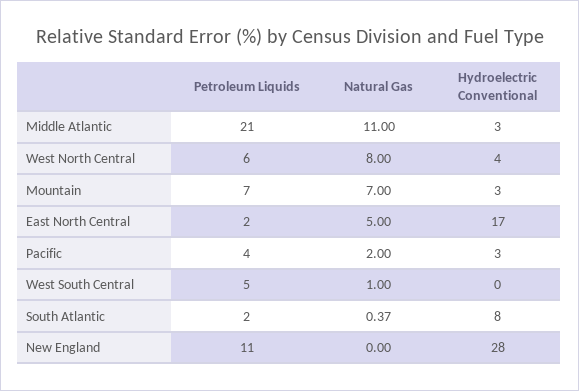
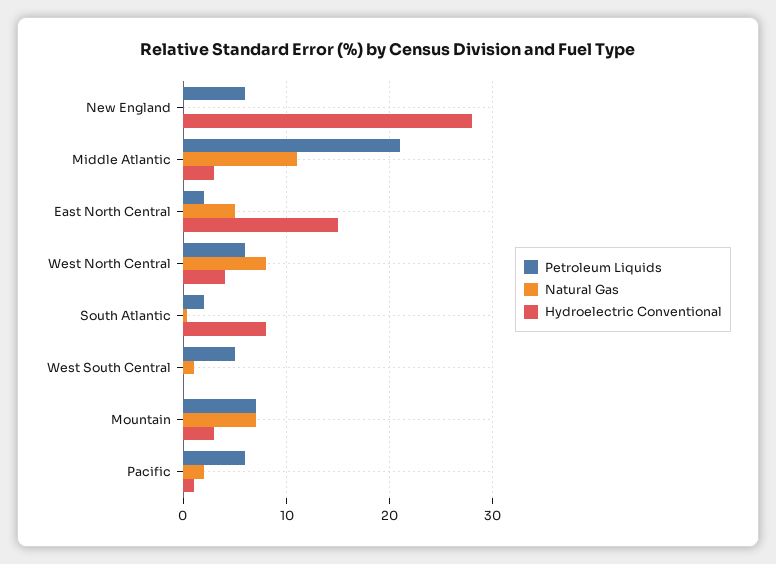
Hydroelectric Conventional, East North Central: 17 -> 15
Petroleum Liquids, Pacific: 4 -> 6
Hydroelectric Conventional, Pacific: 3 -> 1
Petroleum Liquids, New England: 11 -> 6

